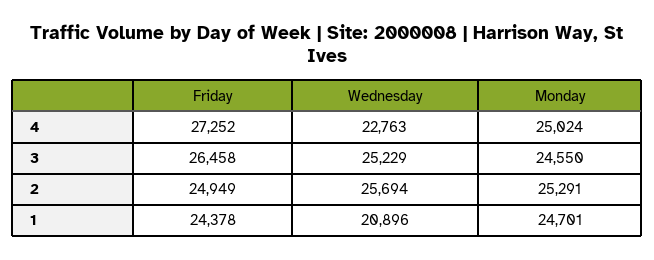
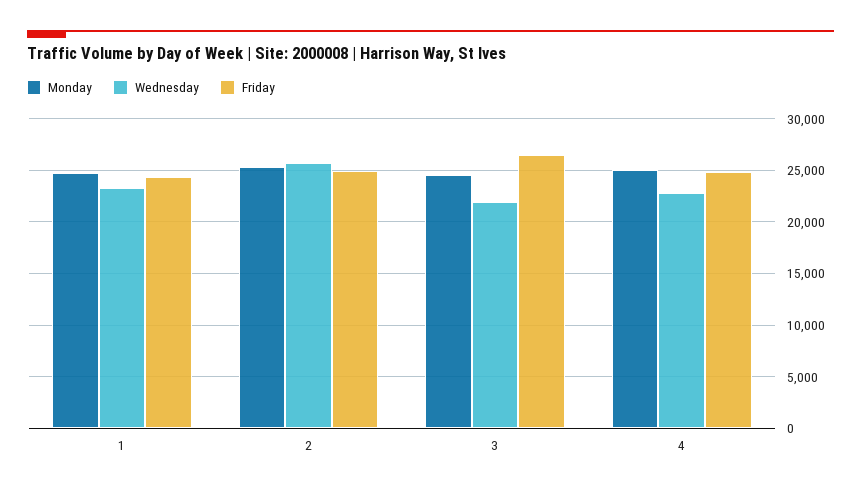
Friday, 4: 27252 -> 25000
Wednesday, 3: 25229 -> 22000
Wednesday, 1: 20896 -> 23000

